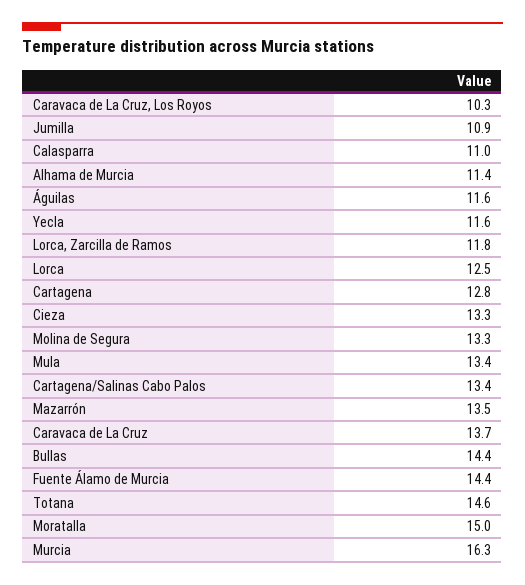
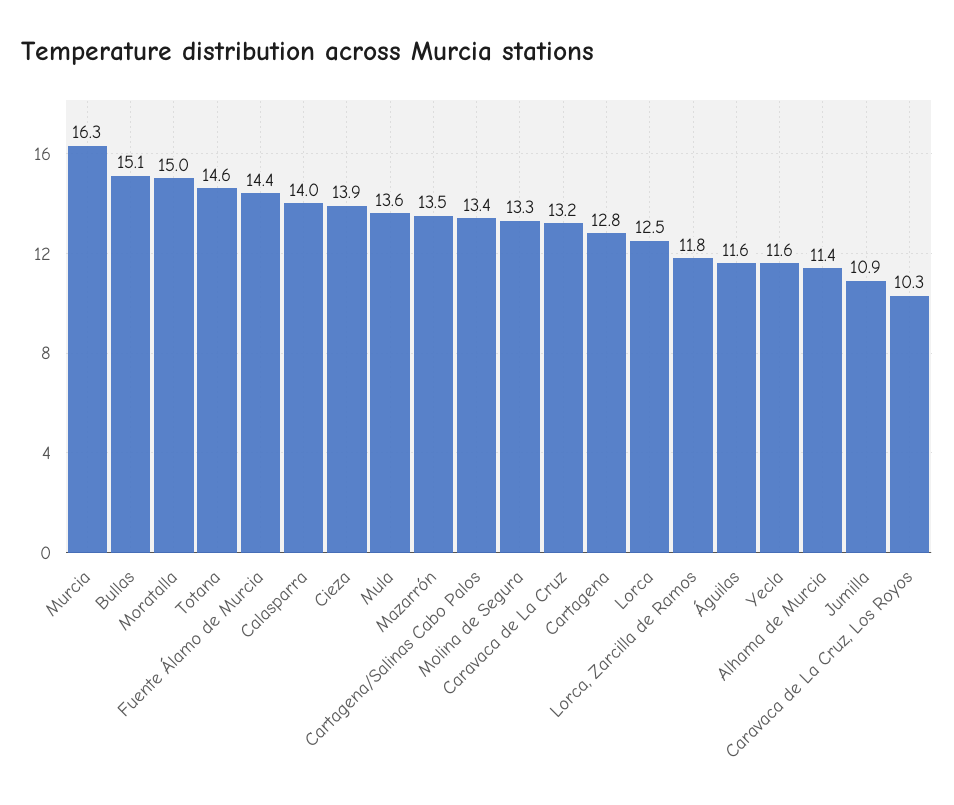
Calasparra: 11 -> 14
Cieza: 13.3 -> 13.9
Mula: 13.4 -> 13.6
Caravaca de La Cruz: 13.7 -> 13.2
Bullas: 14.4 -> 15.1

